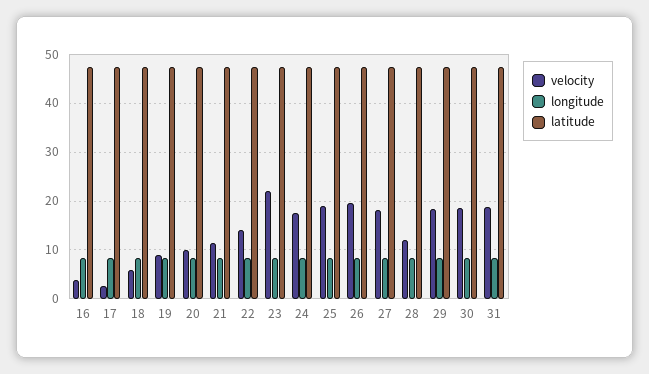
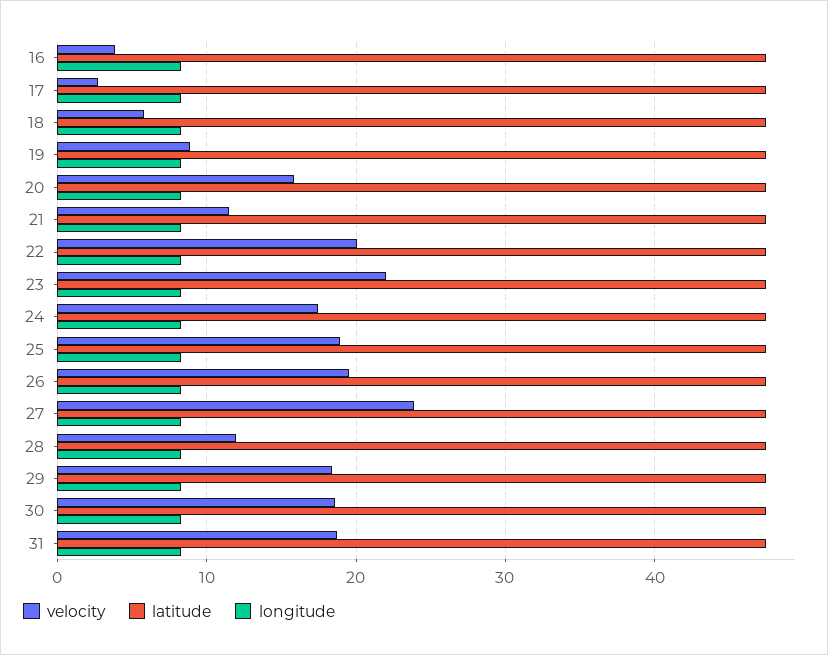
velocity, 20: 10 -> 16
velocity, 22: 14 -> 20
velocity, 27: 18 -> 24

